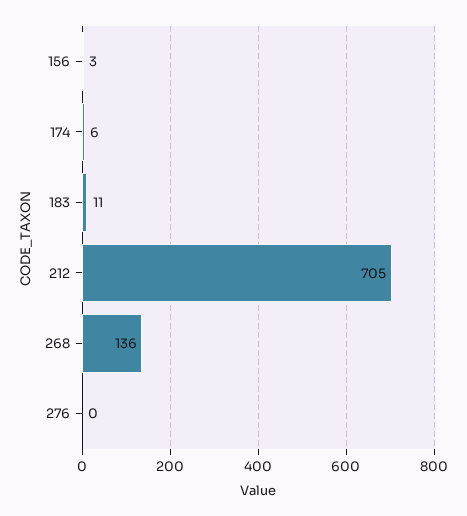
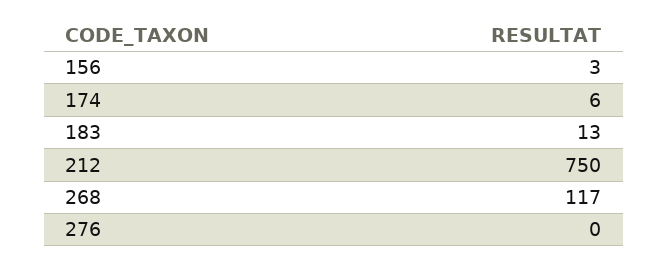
183: 11 -> 13
212: 705 -> 750
268: 136 -> 117

